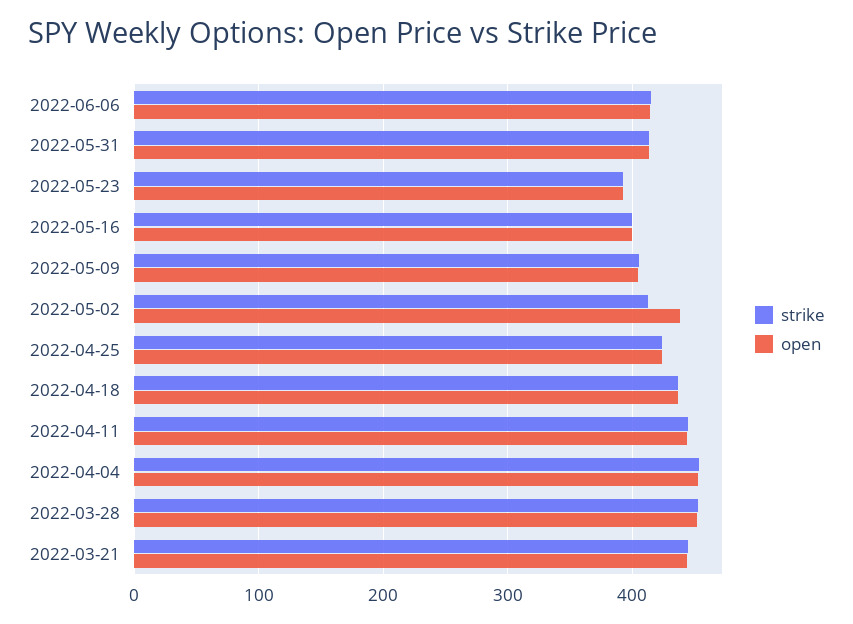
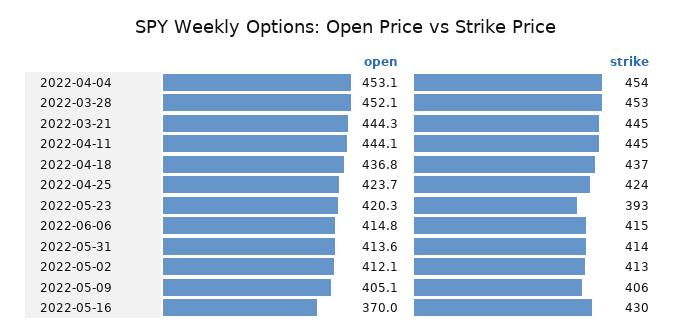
open, 2022-05-23: 390 -> 420.3
strike, 2022-05-16: 400 -> 430
open, 2022-05-16: 400 -> 370
open, 2022-05-02: 440 -> 412.1

